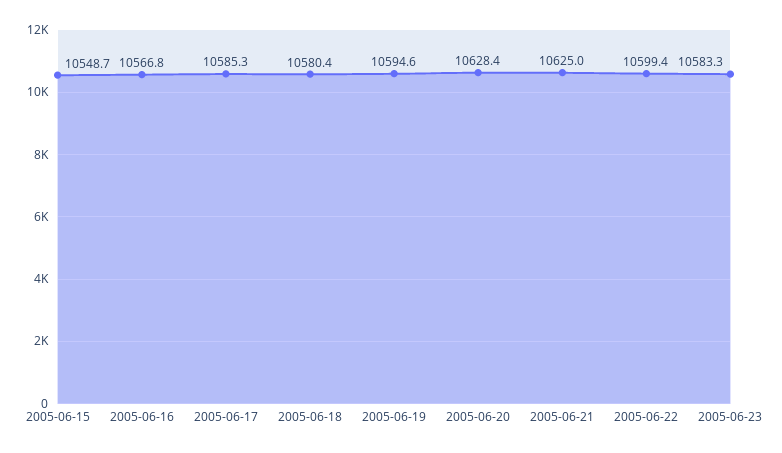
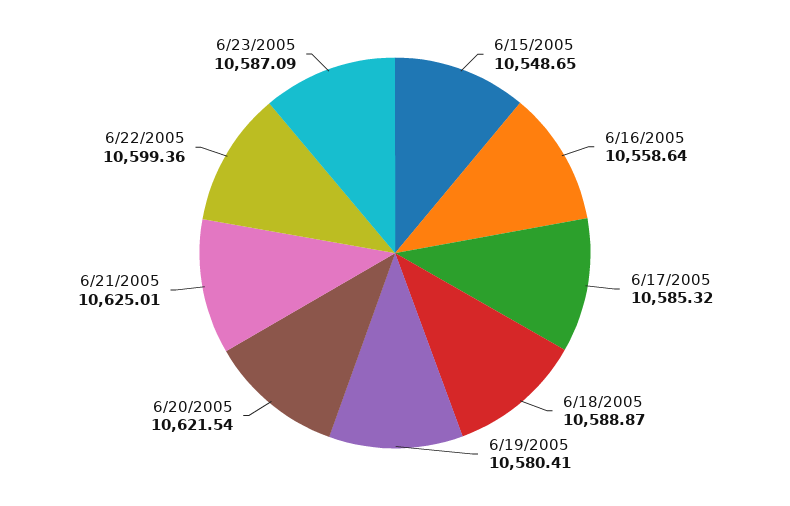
2005-06-16: 10566.8 -> 10558.64
2005-06-18: 10580.4 -> 10588.87
2005-06-19: 10594.6 -> 10580.41
2005-06-20: 10628.4 -> 10621.54
2005-06-23: 10583.3 -> 10587.09

